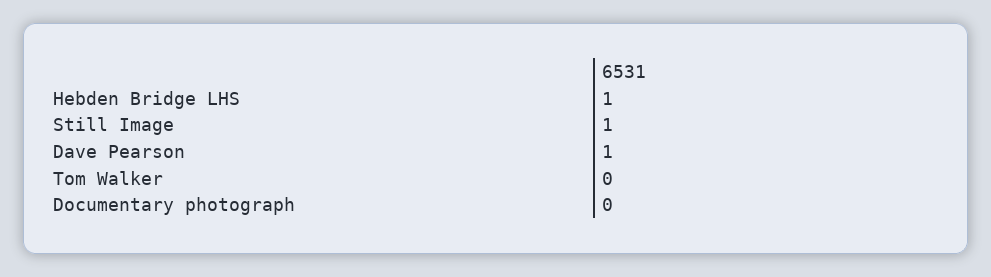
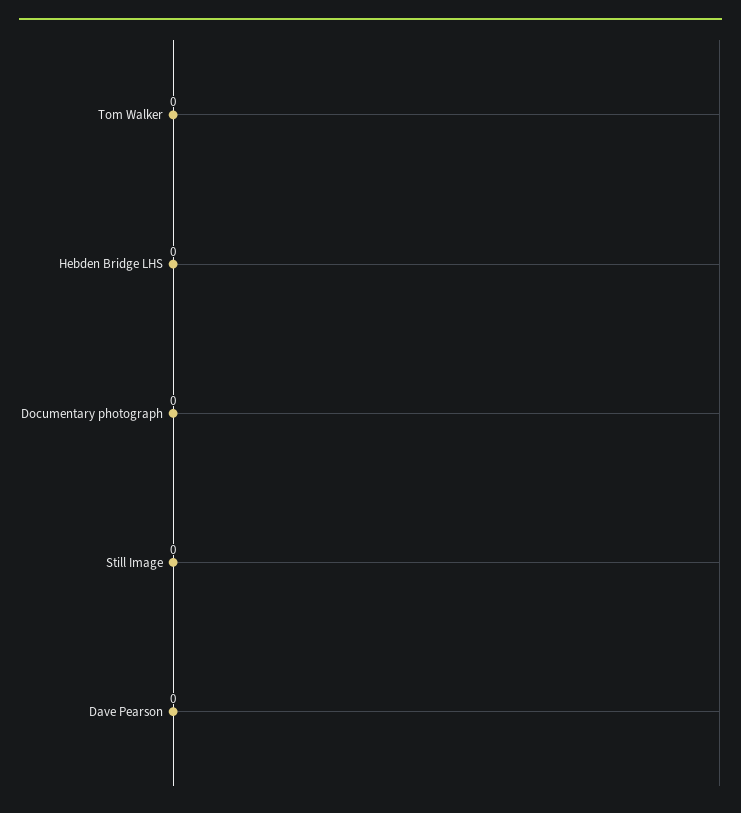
Hebden Bridge LHS: 1 -> 0
Still Image: 1 -> 0
Dave Pearson: 1 -> 0

